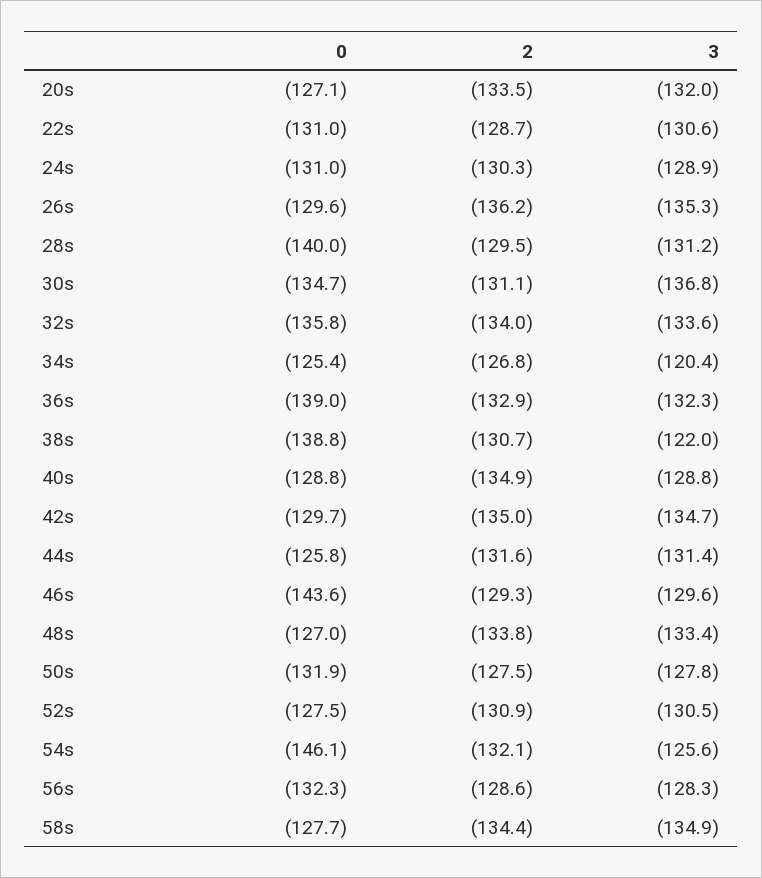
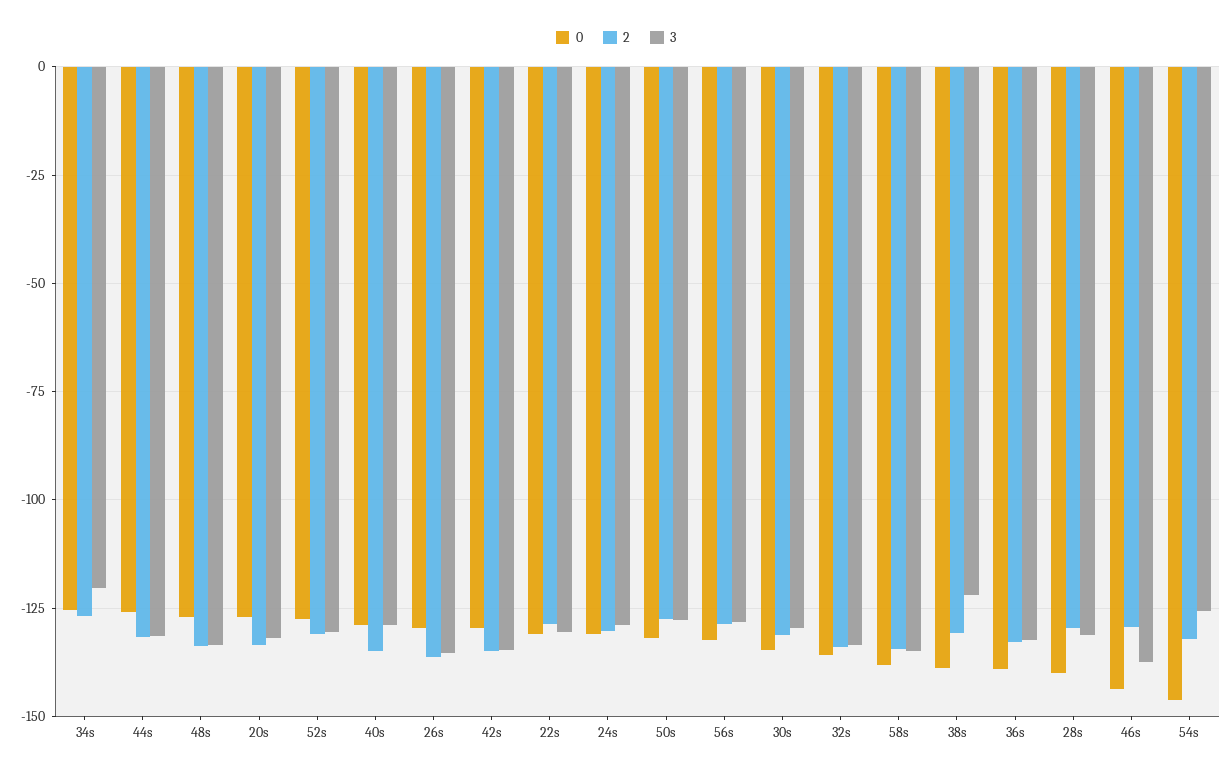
3, 30s: -136.8 -> -130
3, 46s: -129.6 -> -137.5
0, 58s: -127.7 -> -137.5

